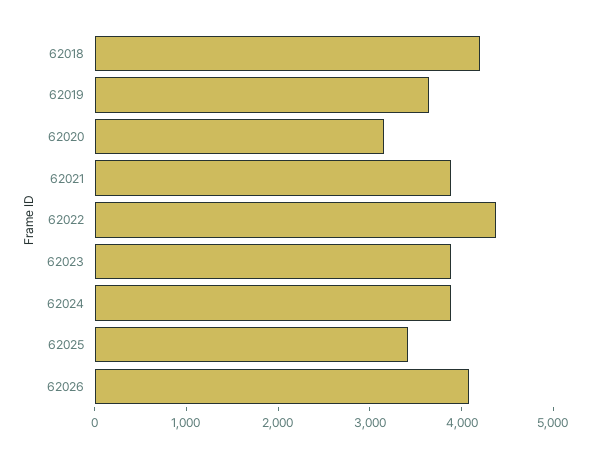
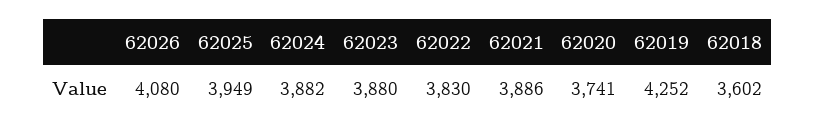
62018: 4200 -> 3602
62019: 3600 -> 4252
62020: 3200 -> 3741
62022: 4400 -> 3830
62025: 3400 -> 3949

